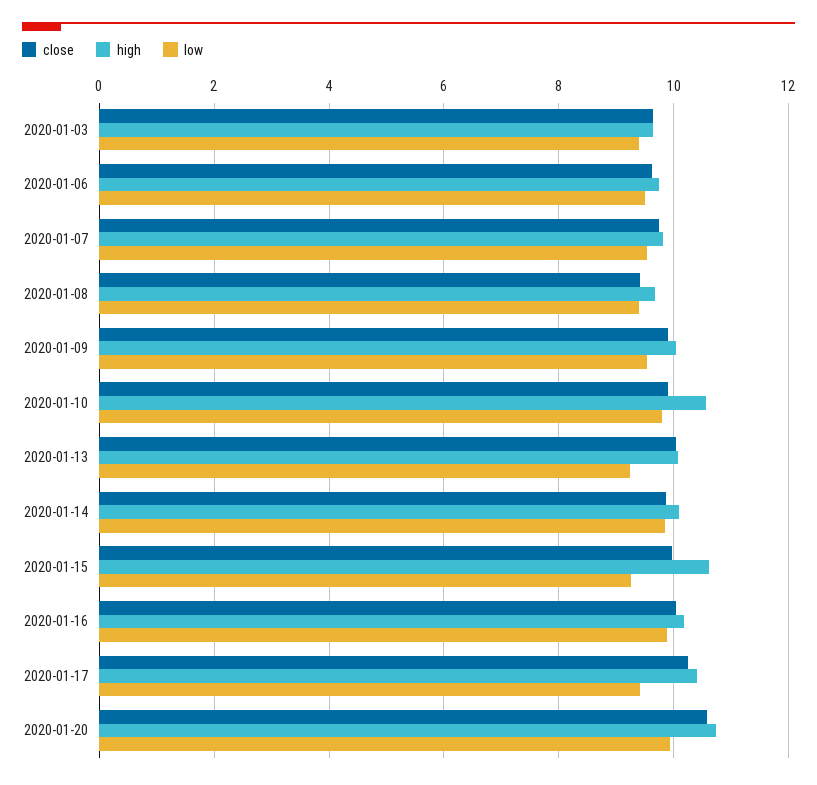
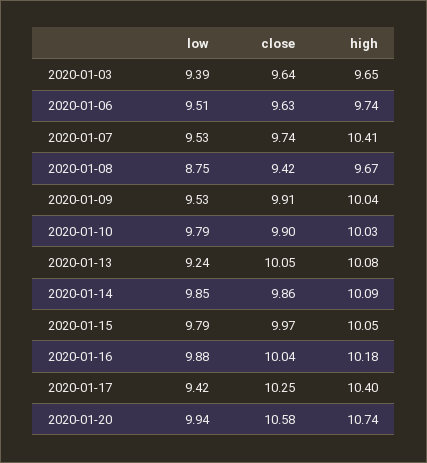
high, 2020-01-07: 9.8 -> 10.41
low, 2020-01-08: 9.4 -> 8.75
high, 2020-01-10: 10.6 -> 10.03
high, 2020-01-15: 10.6 -> 10.05
low, 2020-01-15: 9.2 -> 9.79

